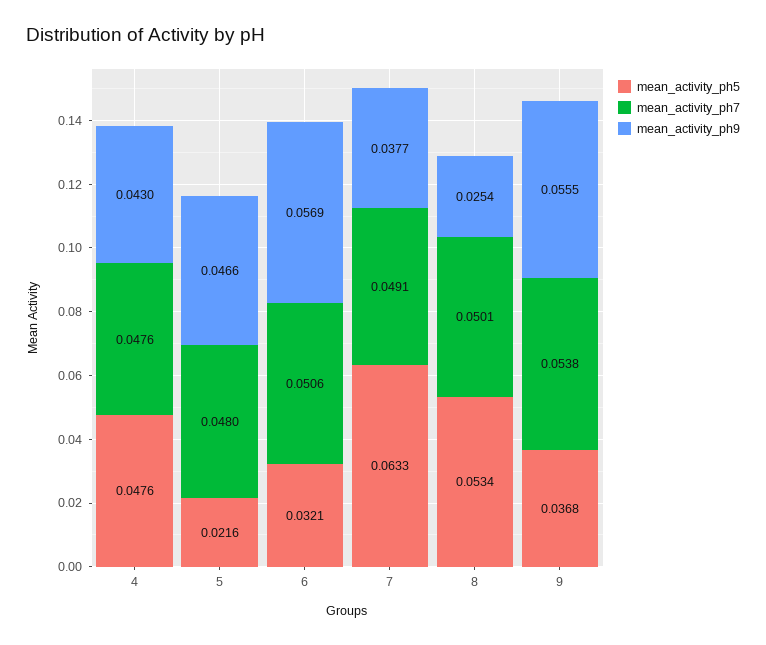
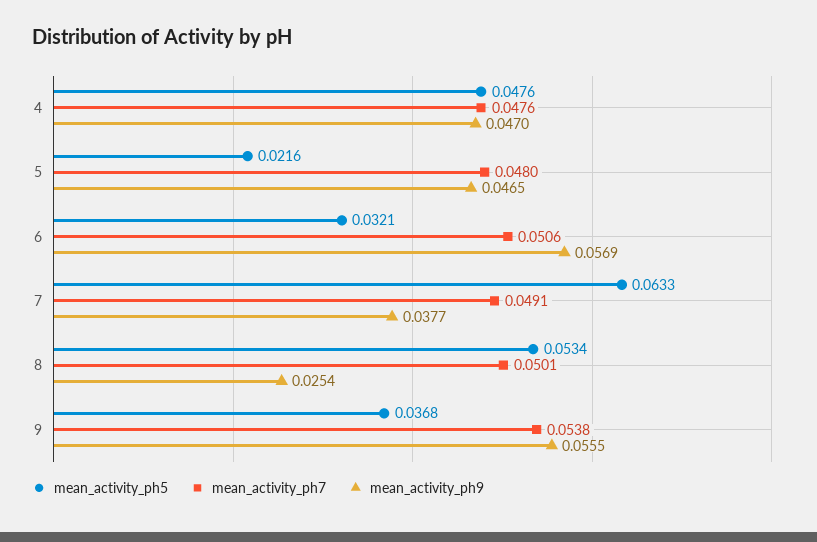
mean_activity_ph9, 4: 0.043 -> 0.047
mean_activity_ph9, 5: 0.0466 -> 0.0465

